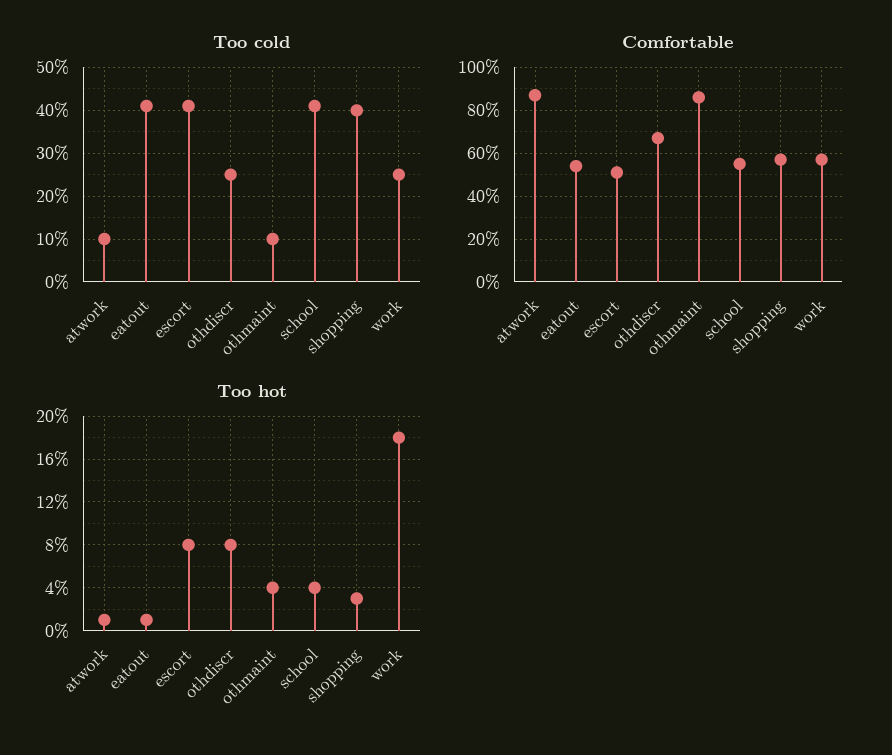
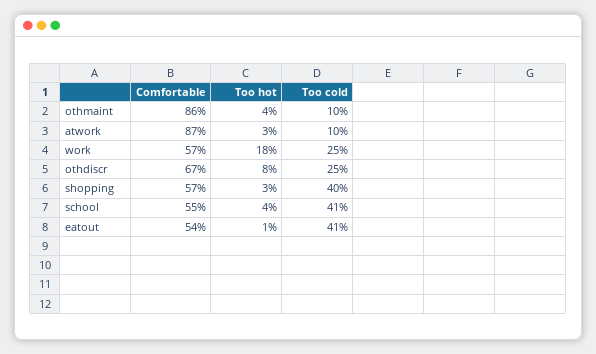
Too cold, escort: 40 -> none
Comfortable, escort: 50 -> none
Too hot, atwork: 1 -> 3
Too hot, escort: 8 -> none

